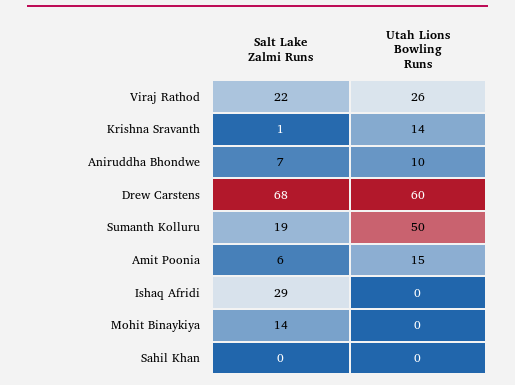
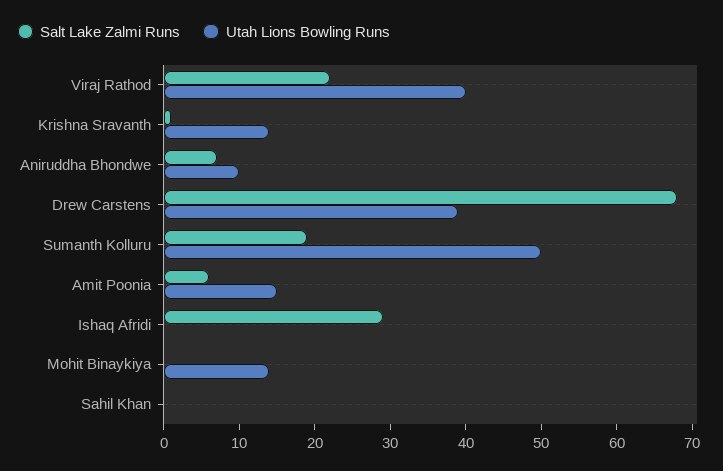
Utah Lions Bowling Runs, Viraj Rathod: 26 -> 40
Utah Lions Bowling Runs, Drew Carstens: 60 -> 40
Salt Lake Zalmi Runs, Mohit Binaykiya: 14 -> 0
Utah Lions Bowling Runs, Mohit Binaykiya: 0 -> 15

